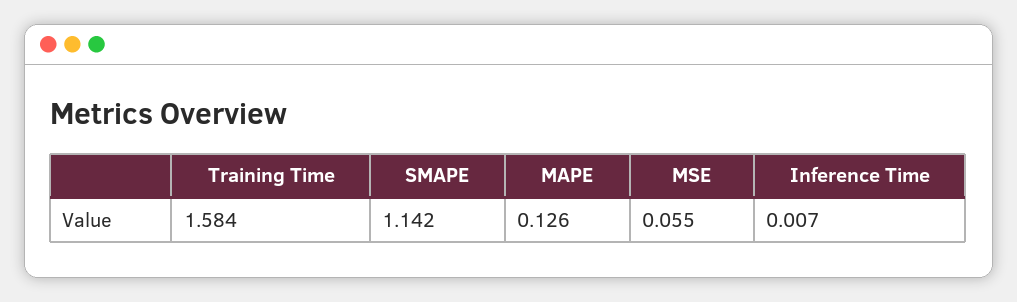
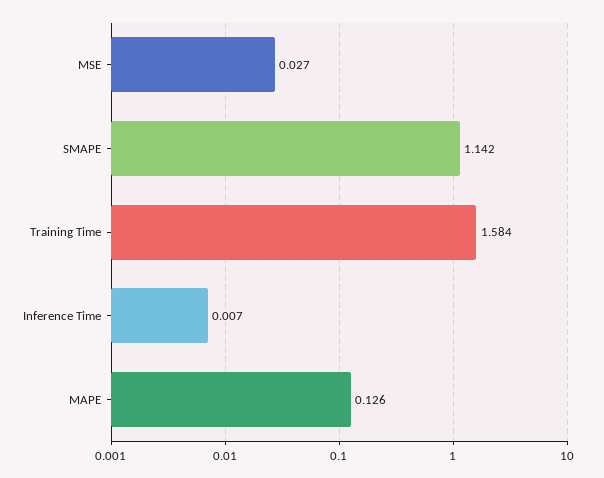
MSE: 0.055 -> 0.027

